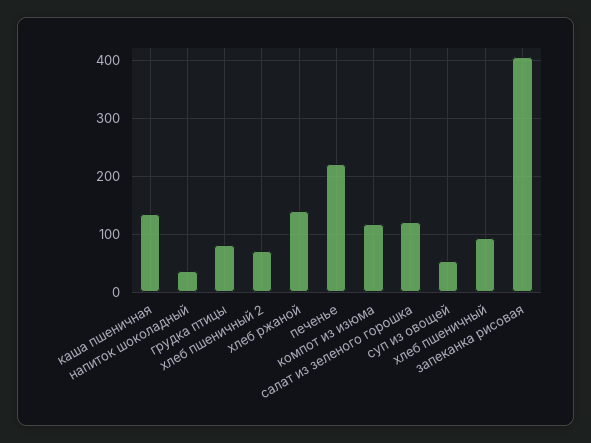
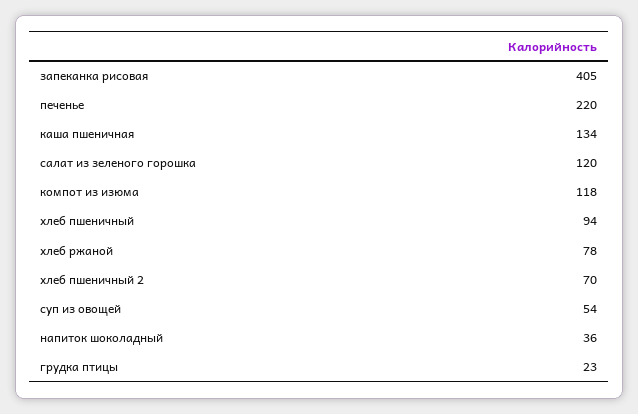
грудка птицы: 80 -> 23
хлеб ржаной: 140 -> 78

